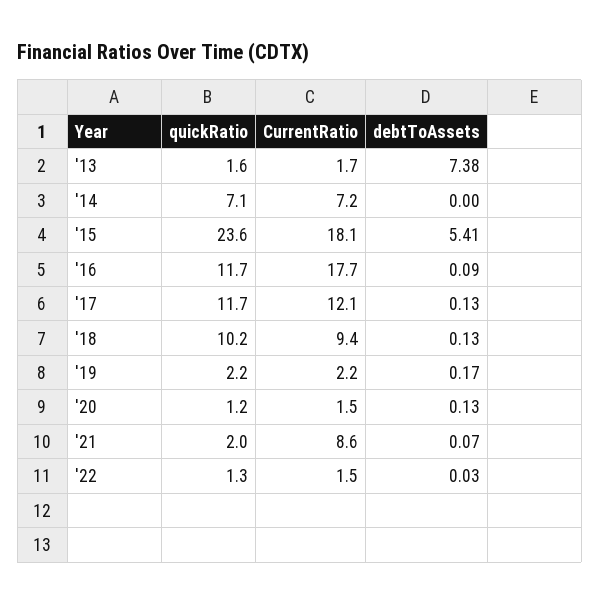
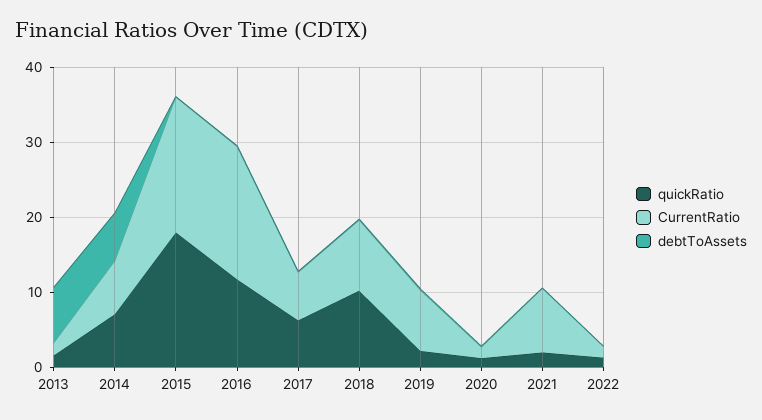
debtToAssets, '14: 0 -> 6
quickRatio, '15: 23.6 -> 18
debtToAssets, '15: 5.41 -> 0
quickRatio, '17: 11.7 -> 6
CurrentRatio, '17: 12.1 -> 6
CurrentRatio, '19: 2.2 -> 8

